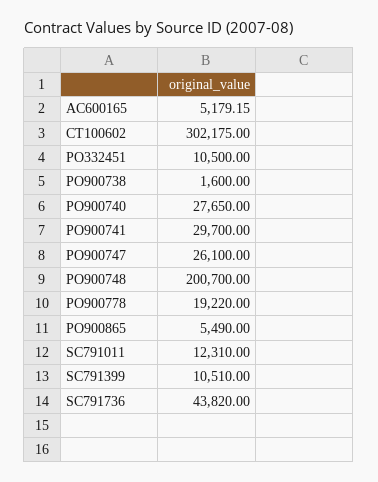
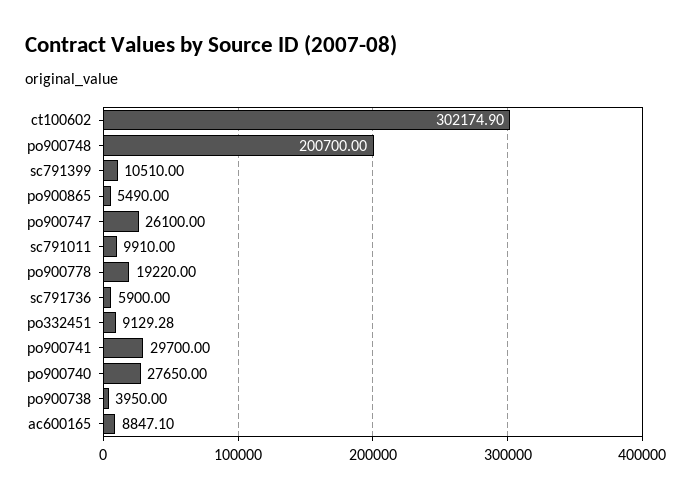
AC600165: 5179.15 -> 8847.1
CT100602: 302175 -> 302174.9
PO332451: 10500 -> 9129.28
PO900738: 1600 -> 3950
SC791011: 12310 -> 9910
SC791736: 43820 -> 5900

